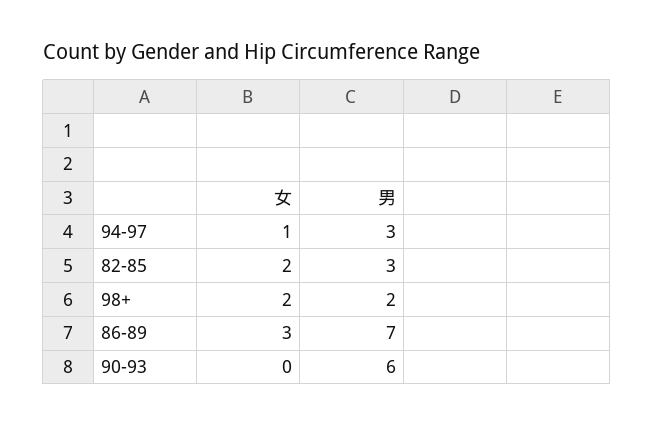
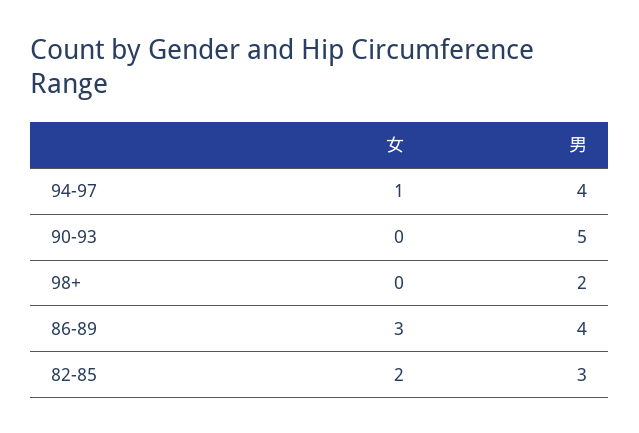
男, 94-97: 3 -> 4
女, 98+: 2 -> 0
男, 86-89: 7 -> 4
男, 90-93: 6 -> 5

